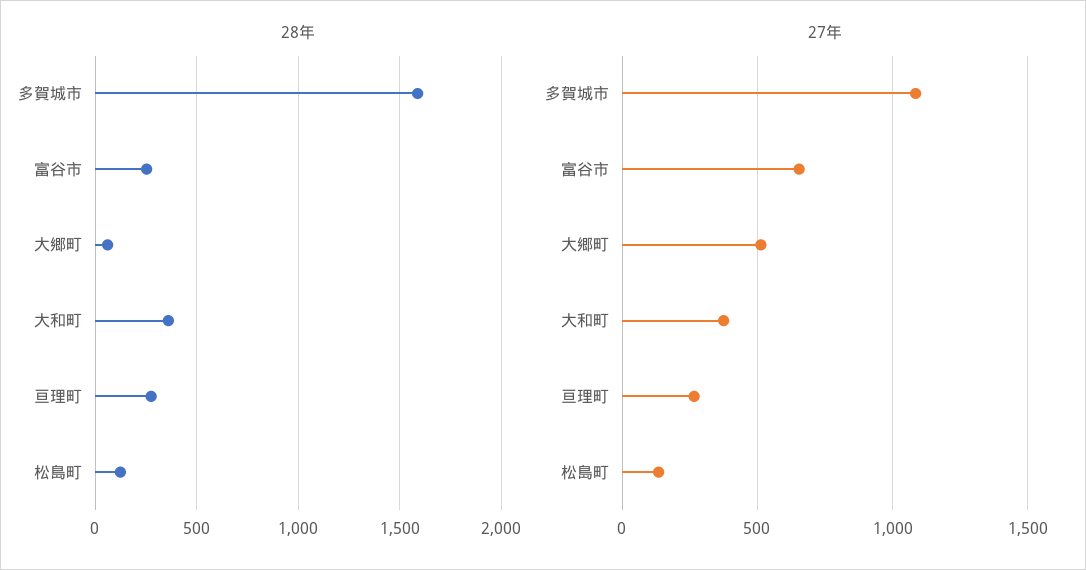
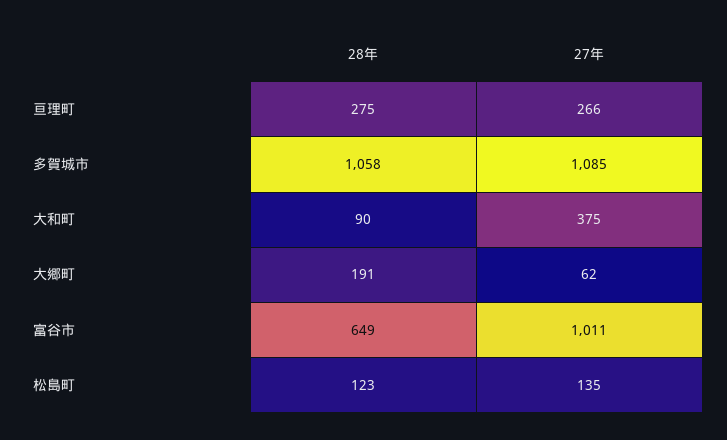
28年, 多賀城市: 1600 -> 1058
28年, 富谷市: 250 -> 649
28年, 大郷町: 50 -> 191
28年, 大和町: 350 -> 90
27年, 富谷市: 650 -> 1011
27年, 大郷町: 500 -> 62

